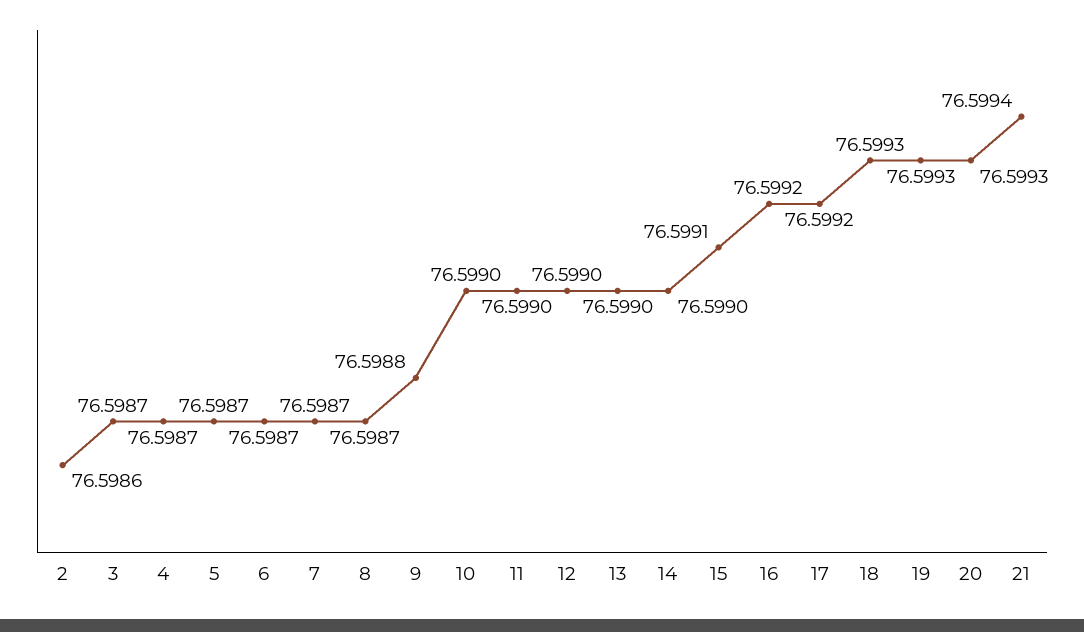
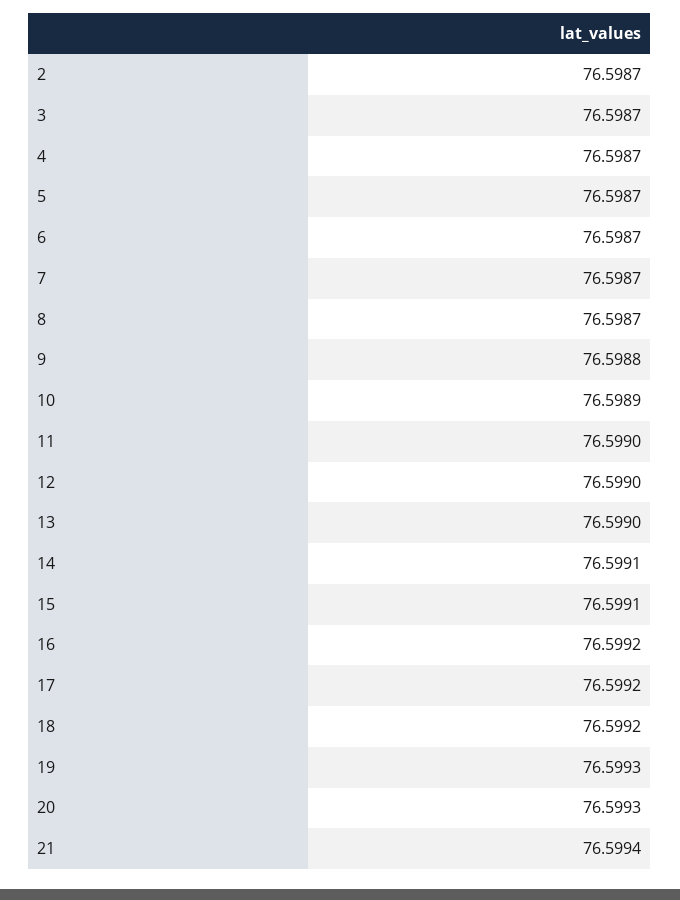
2: 76.5986 -> 76.5987
10: 76.599 -> 76.5989
14: 76.599 -> 76.5991
18: 76.5993 -> 76.5992

